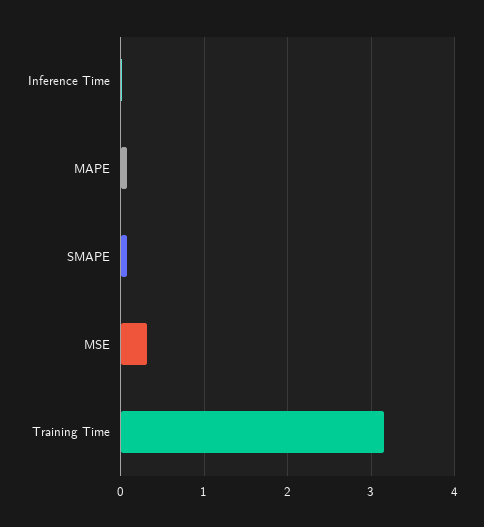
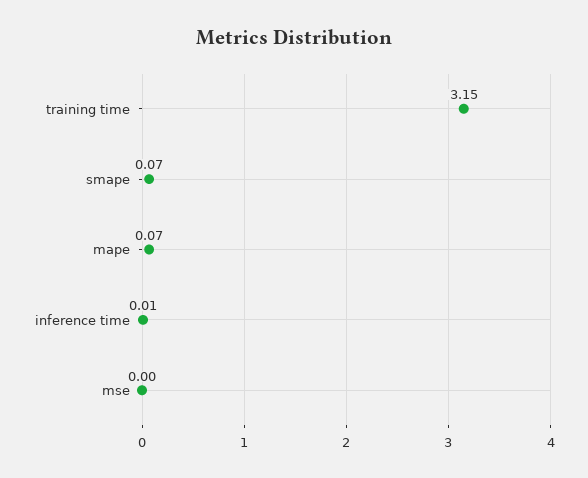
MSE: 0.3 -> 0

